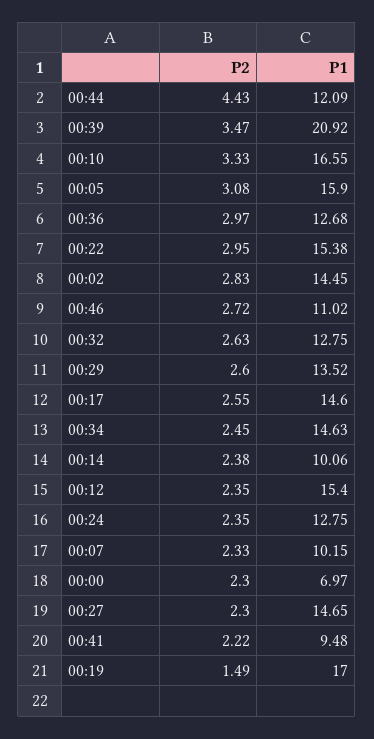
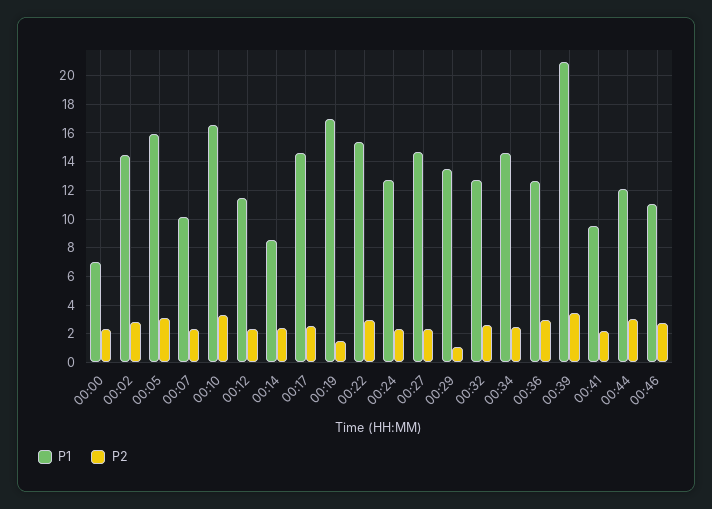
P2, 00:44: 4.43 -> 3
P2, 00:29: 2.6 -> 1
P1, 00:14: 10.06 -> 8.5
P1, 00:12: 15.4 -> 11.5

